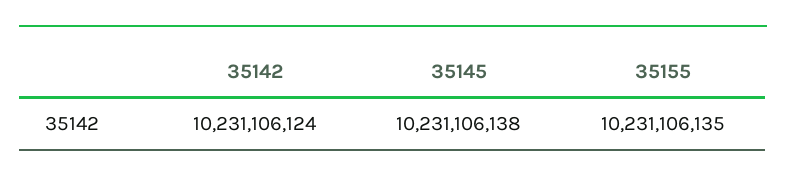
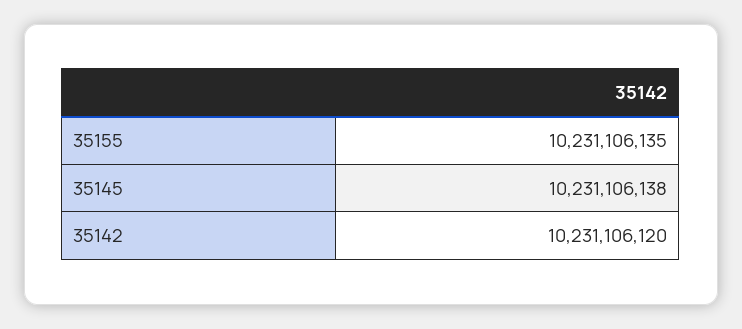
35142: 10231106124 -> 10231106120

